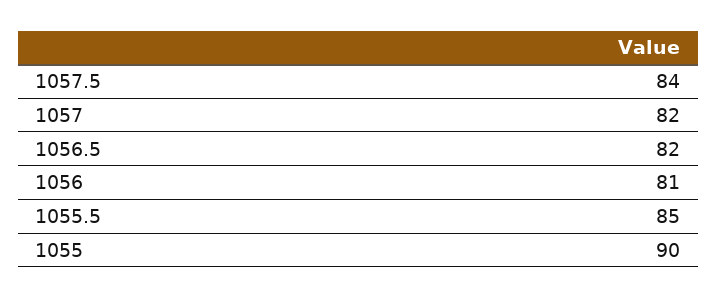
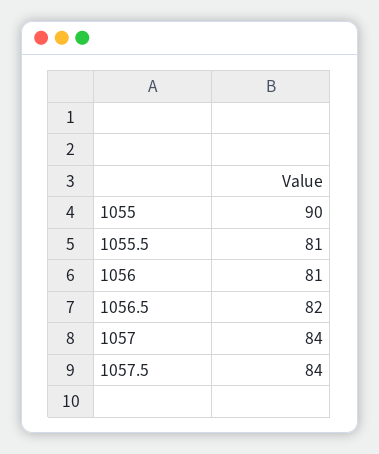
1057: 82 -> 84
1055.5: 85 -> 81

